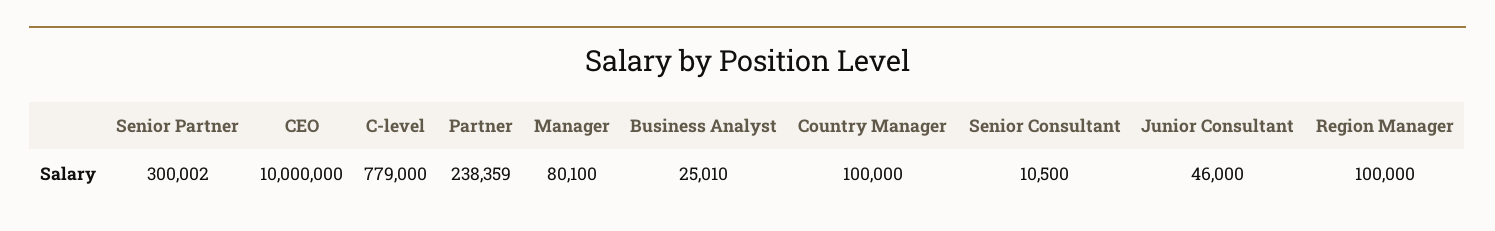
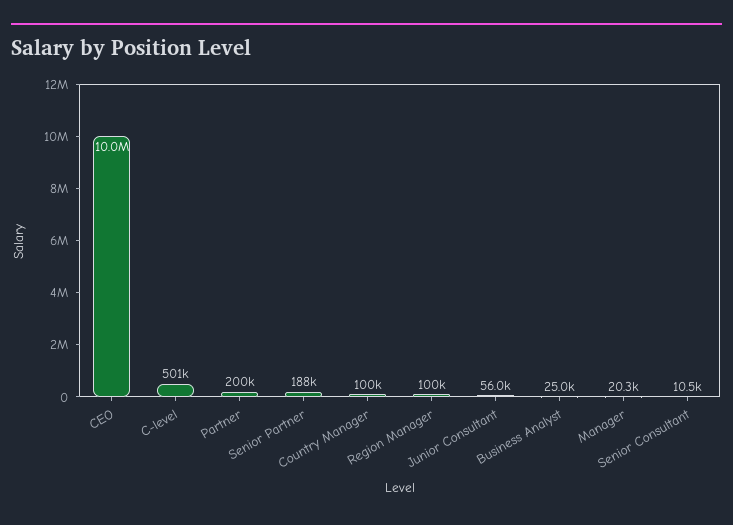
Senior Partner: 300002 -> 188000
C-level: 779000 -> 501000
Partner: 238359 -> 200000
Manager: 80100 -> 20300
Junior Consultant: 46000 -> 56000

